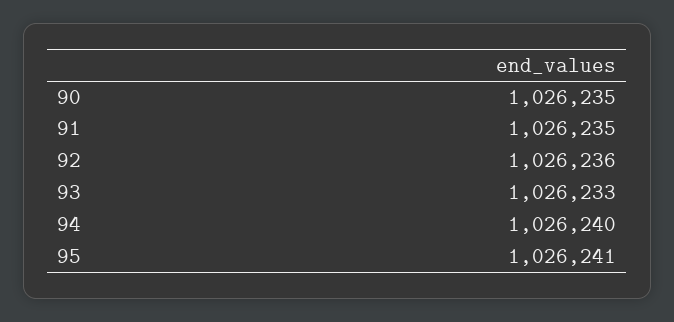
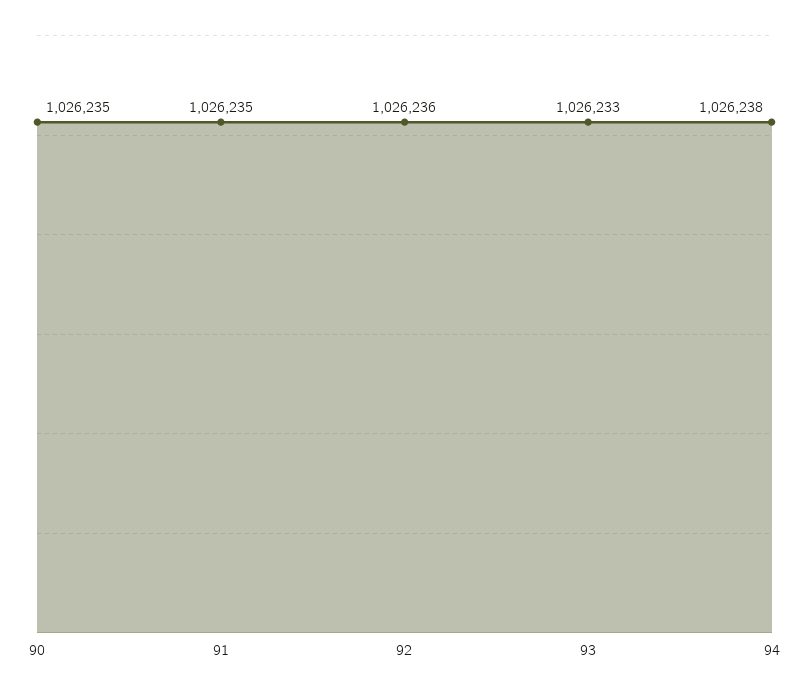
94: 1026240 -> 1026238
95: 1026241 -> none

